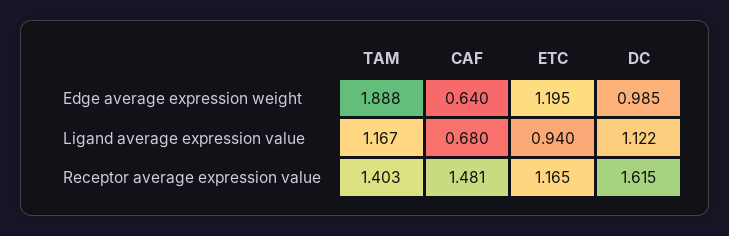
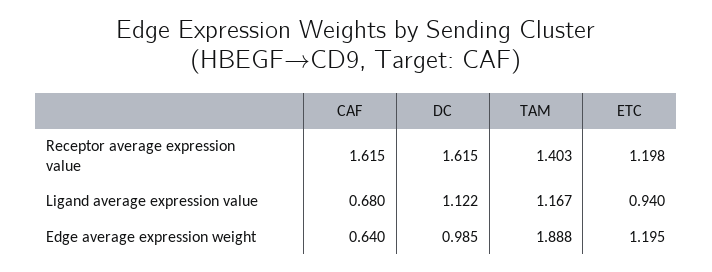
CAF, Receptor average expression value: 1.481 -> 1.615
ETC, Receptor average expression value: 1.165 -> 1.198

